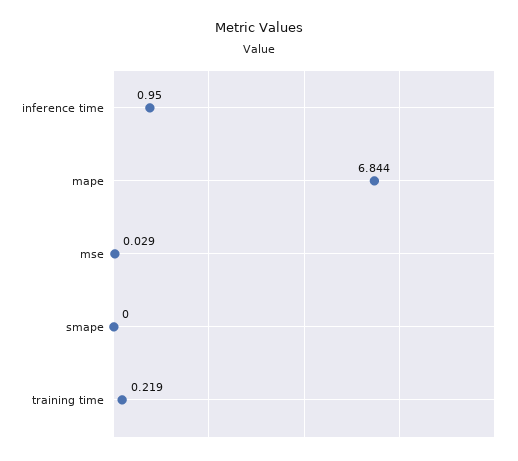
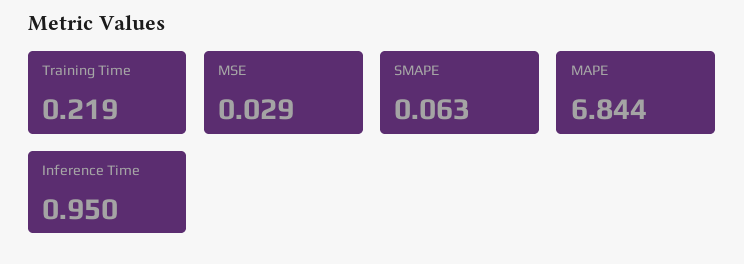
smape: 0 -> 0.063

